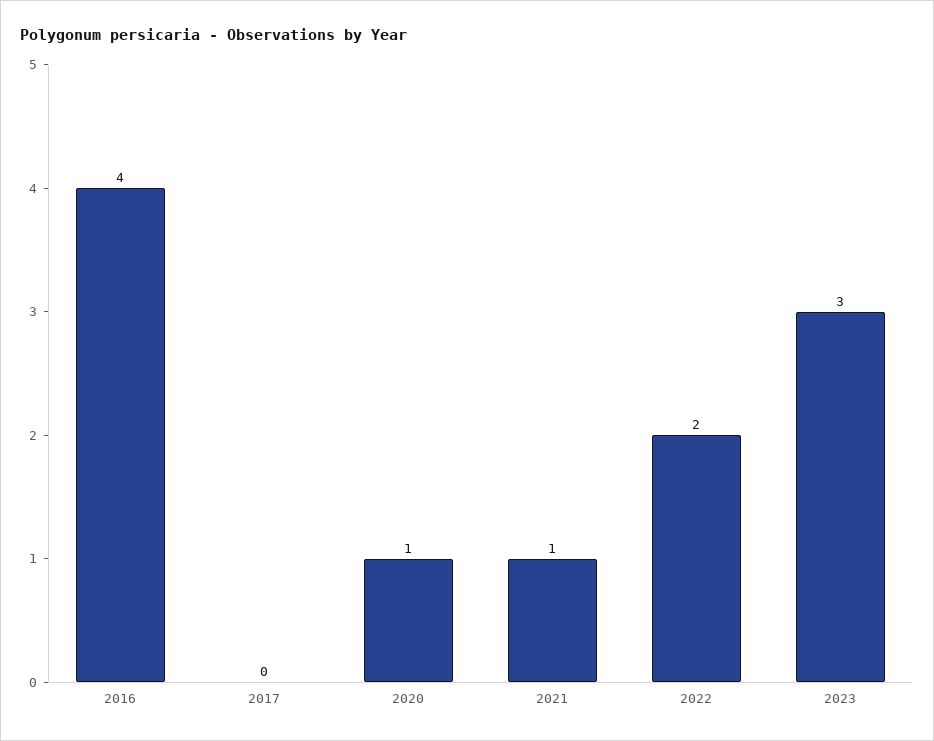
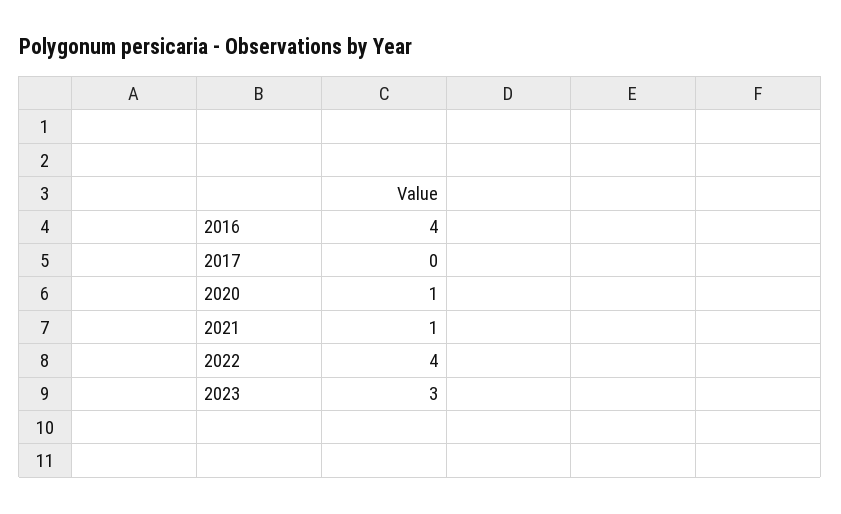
2022: 2 -> 4

